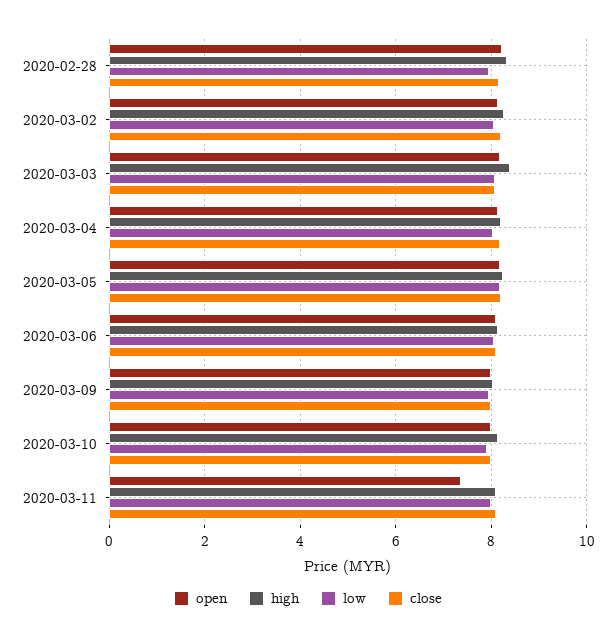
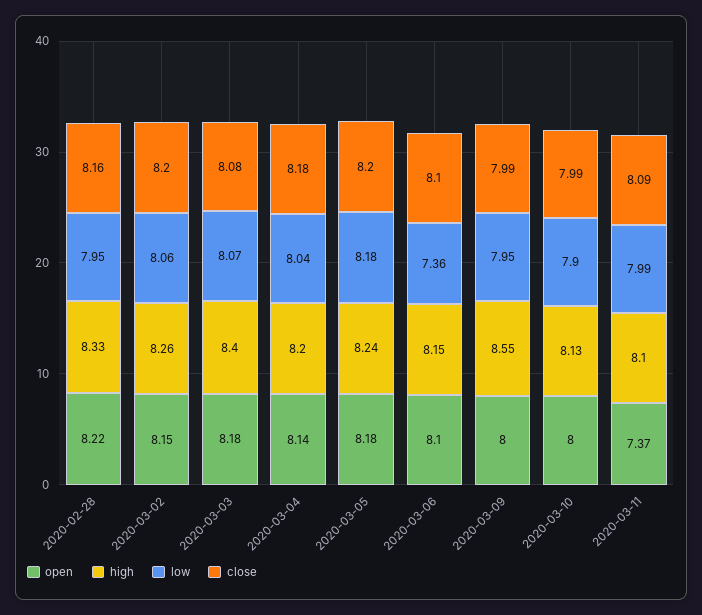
low, 2020-03-06: 8 -> 7.36
high, 2020-03-09: 8 -> 8.55

